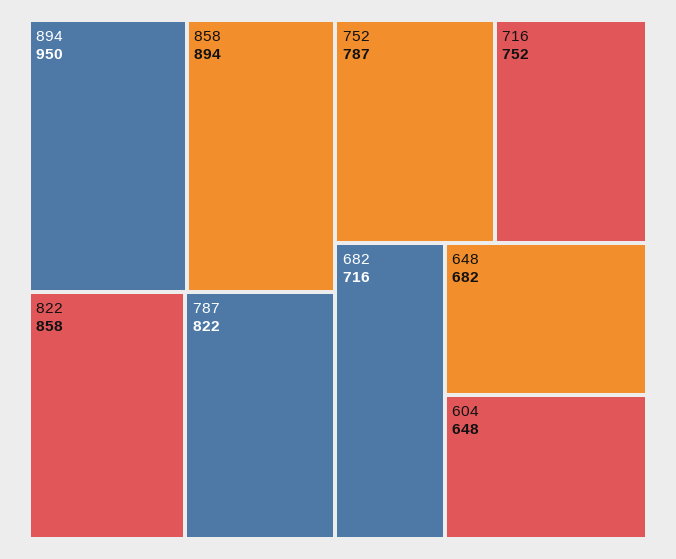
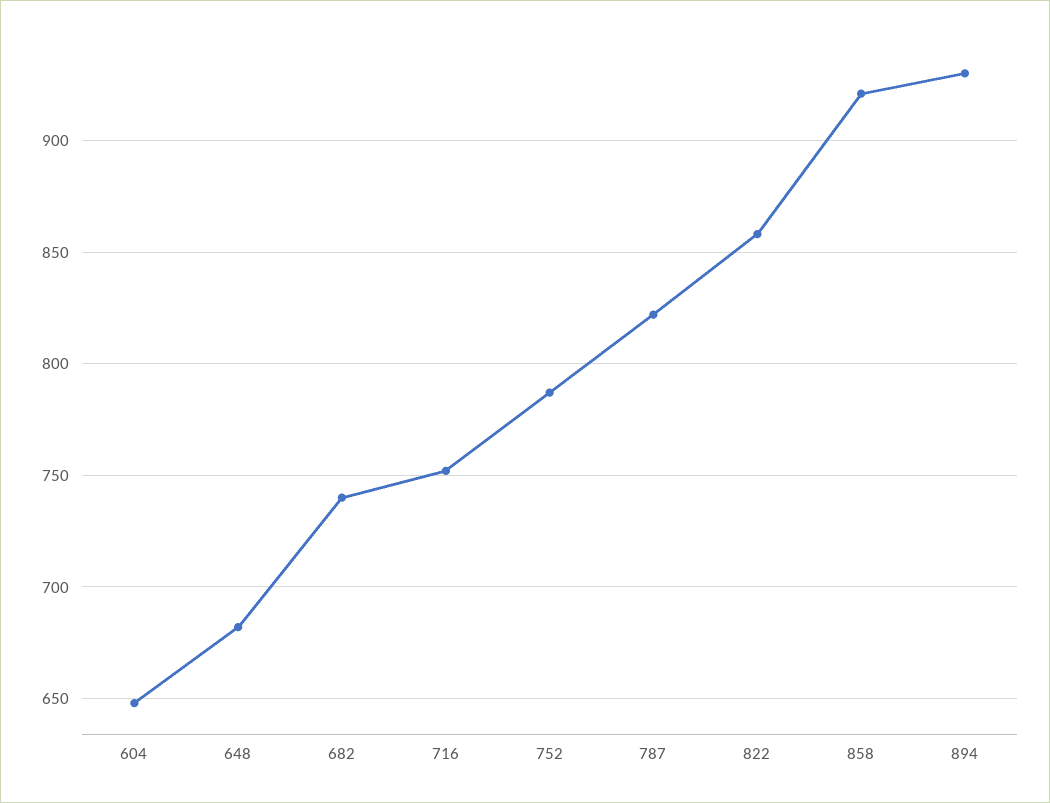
894: 950 -> 930
858: 894 -> 920
682: 716 -> 740

